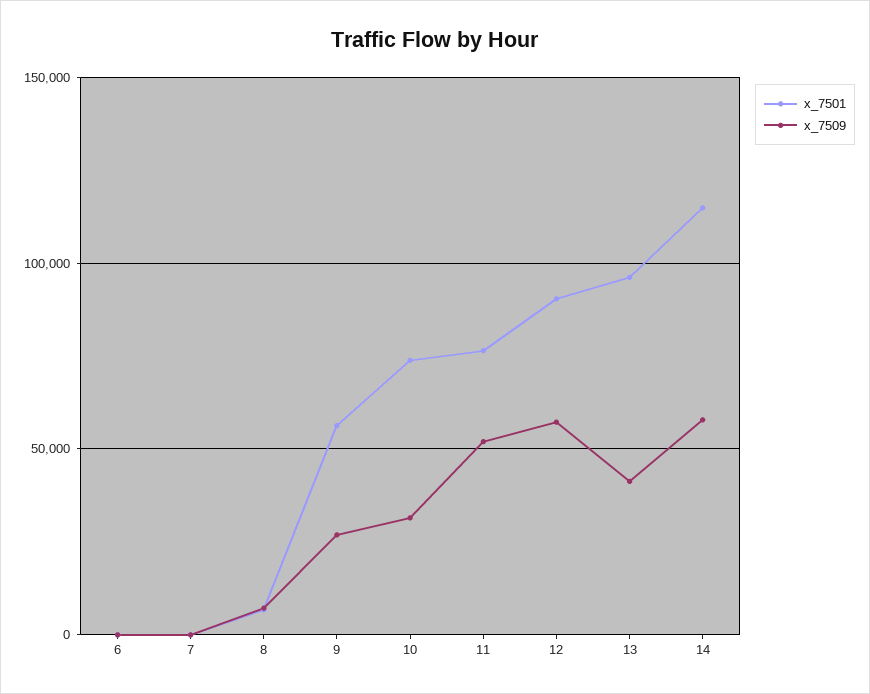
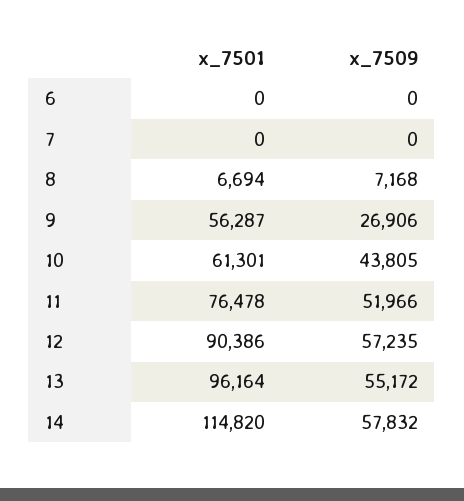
x_7501, 10: 75000 -> 61301
x_7509, 10: 30000 -> 43805
x_7509, 13: 40000 -> 55172

